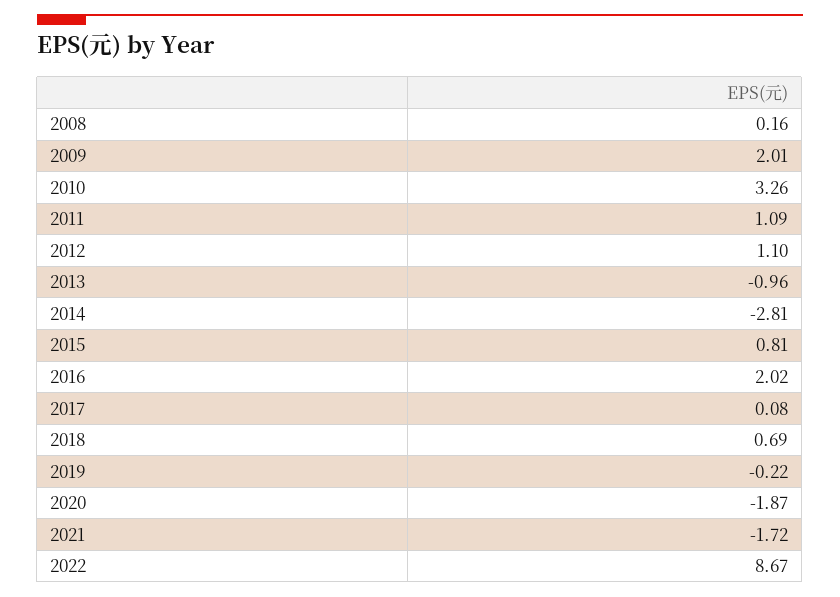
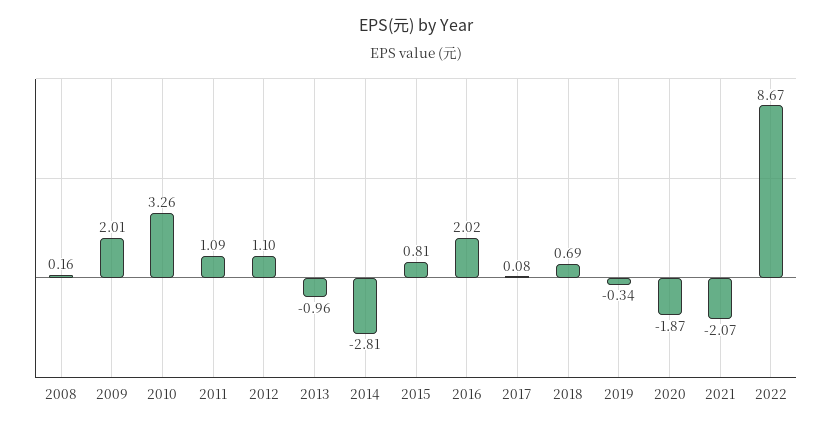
2019: -0.22 -> -0.34
2021: -1.72 -> -2.07

